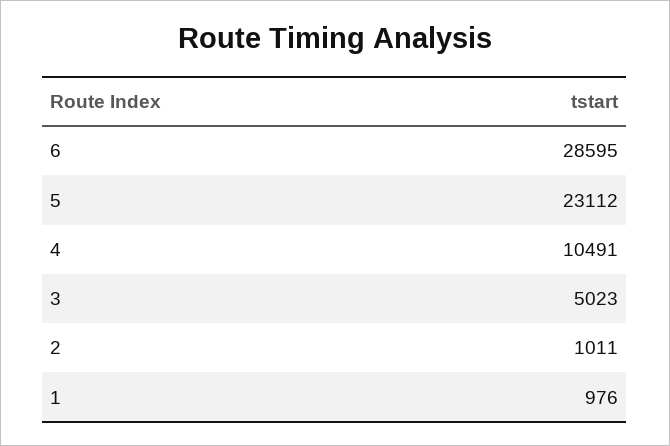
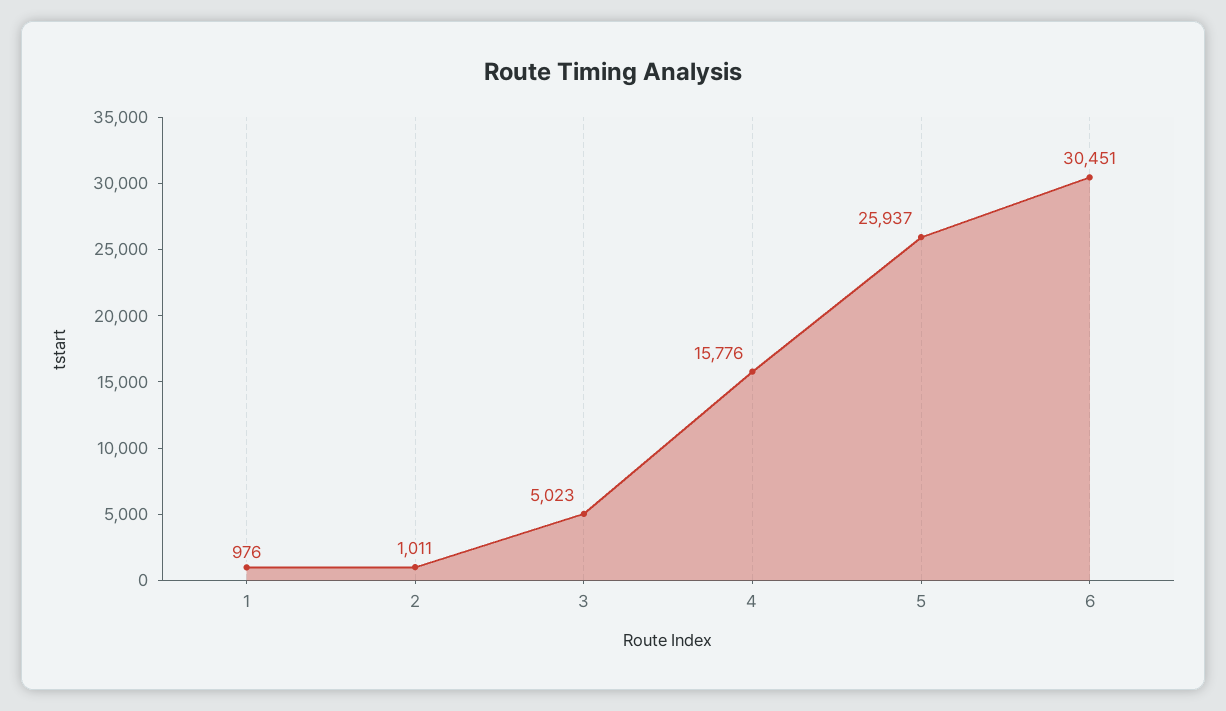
6: 28595 -> 30451
5: 23112 -> 25937
4: 10491 -> 15776

